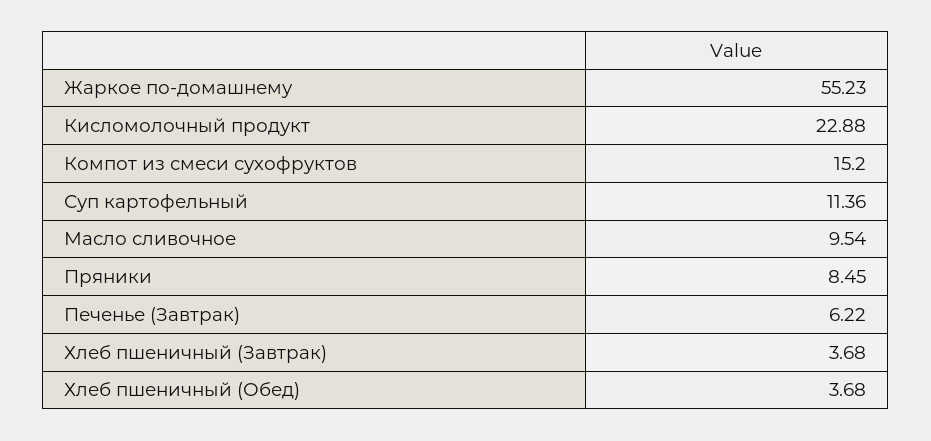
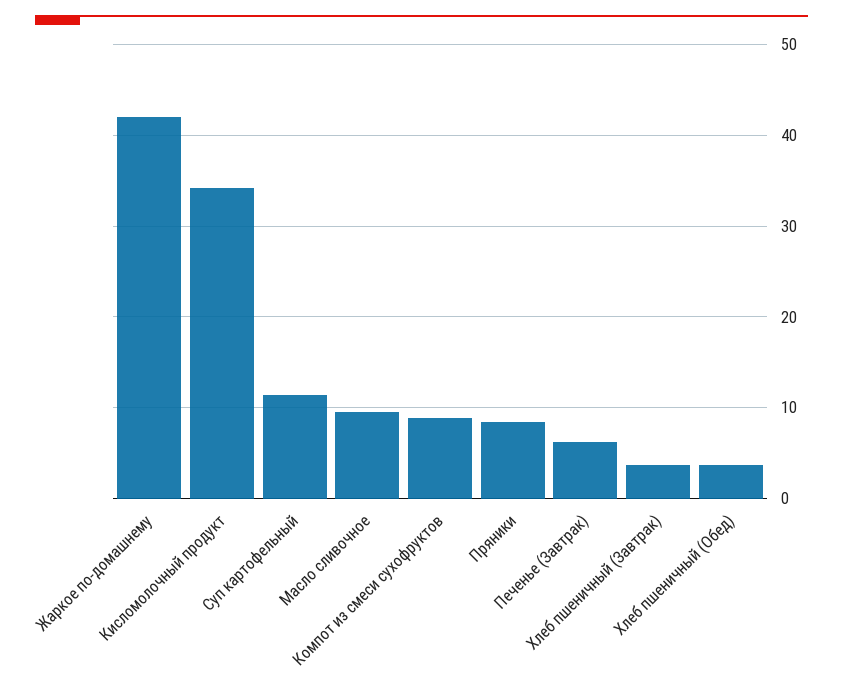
Жаркое по-домашнему: 55.23 -> 42
Кисломолочный продукт: 22.88 -> 34
Компот из смеси сухофруктов: 15.2 -> 9

